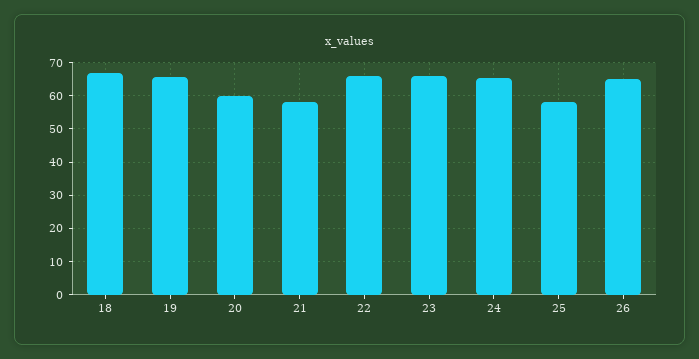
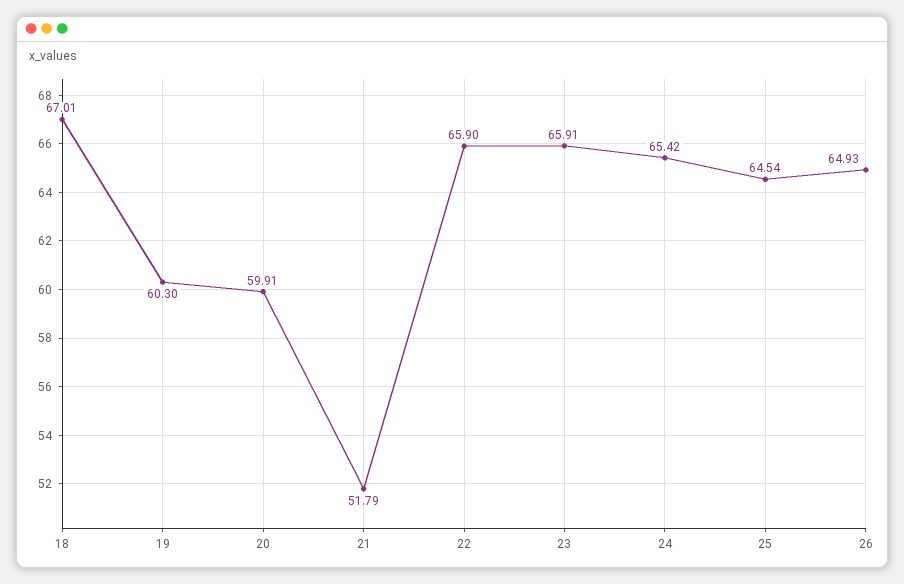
19: 66 -> 60.3
21: 58 -> 51.79
25: 58 -> 64.54

